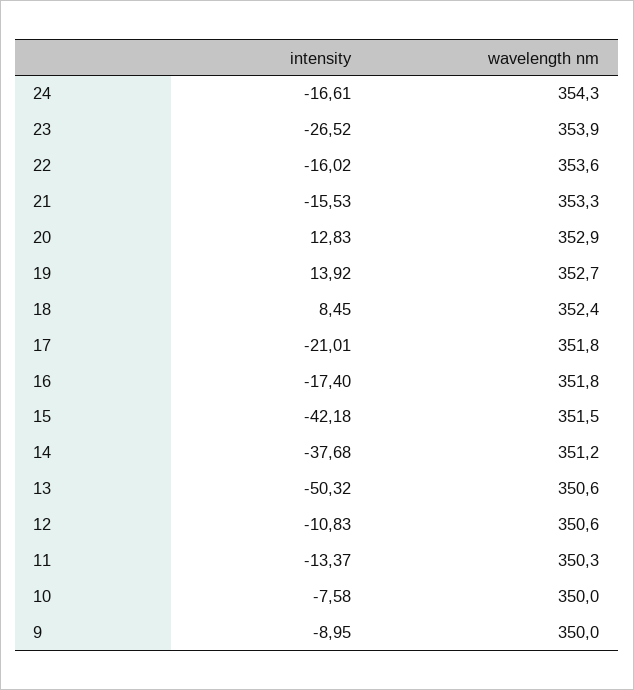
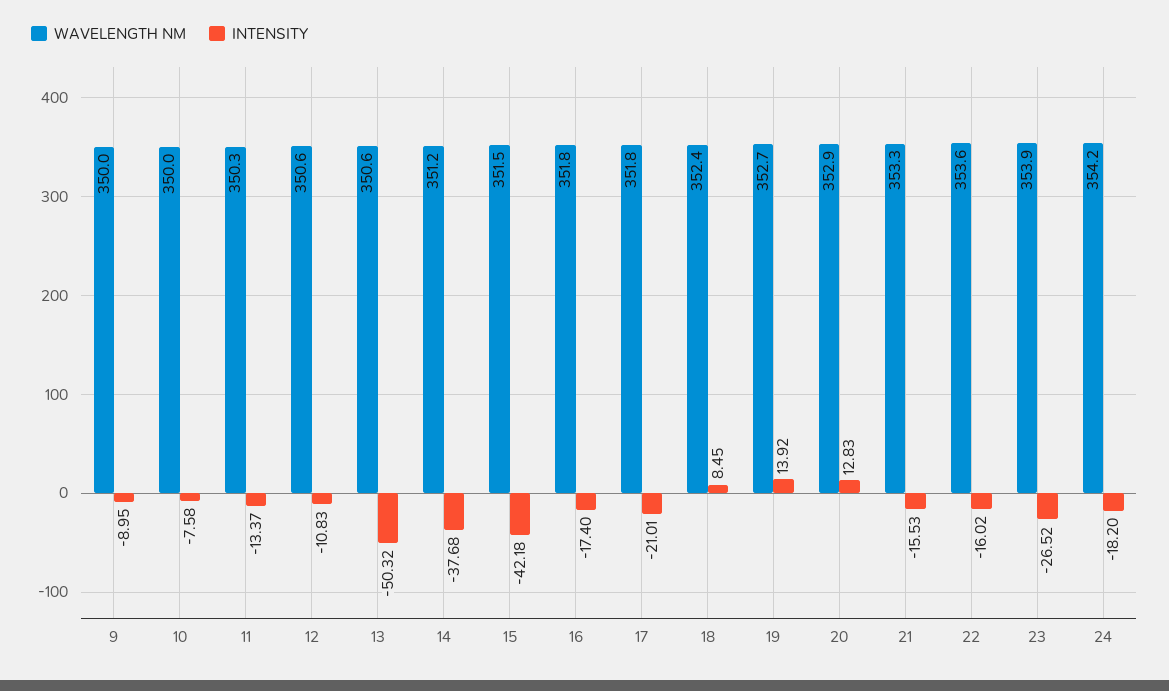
intensity, 24: -16.61 -> -18.2
wavelength nm, 24: 354.3 -> 354.2

